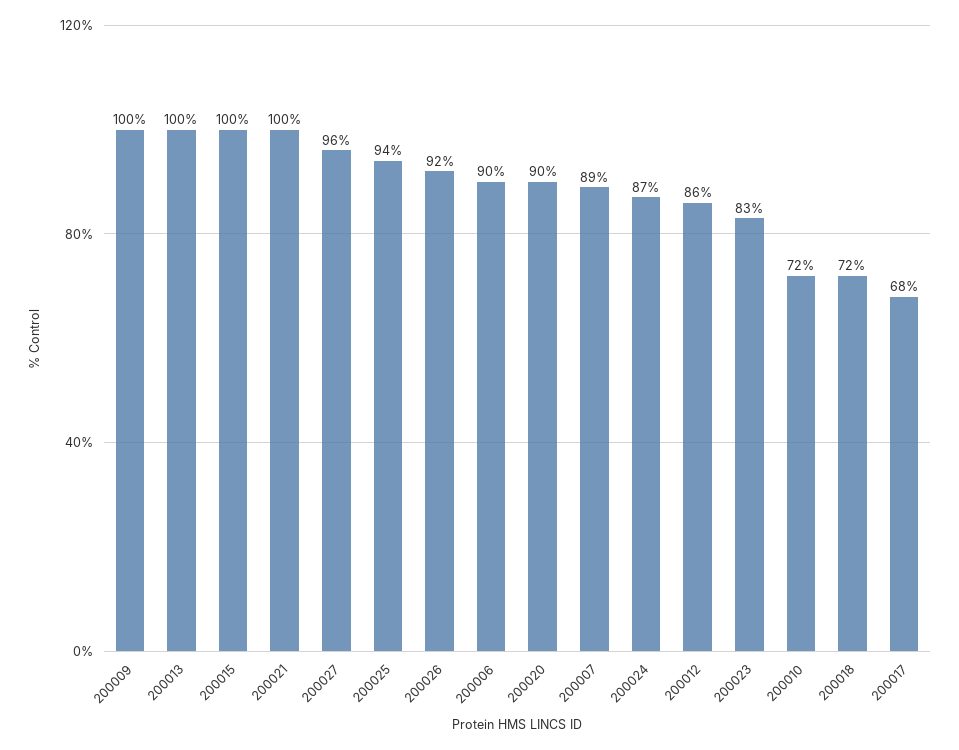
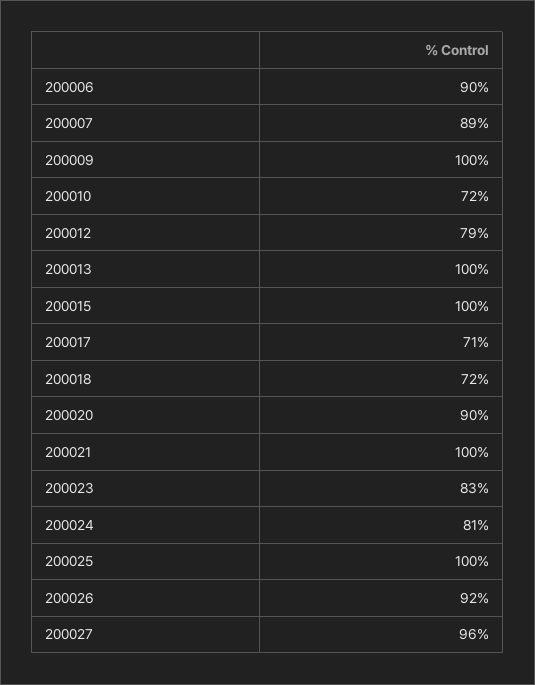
200025: 94 -> 100
200024: 87 -> 81
200012: 86 -> 79
200017: 68 -> 71

